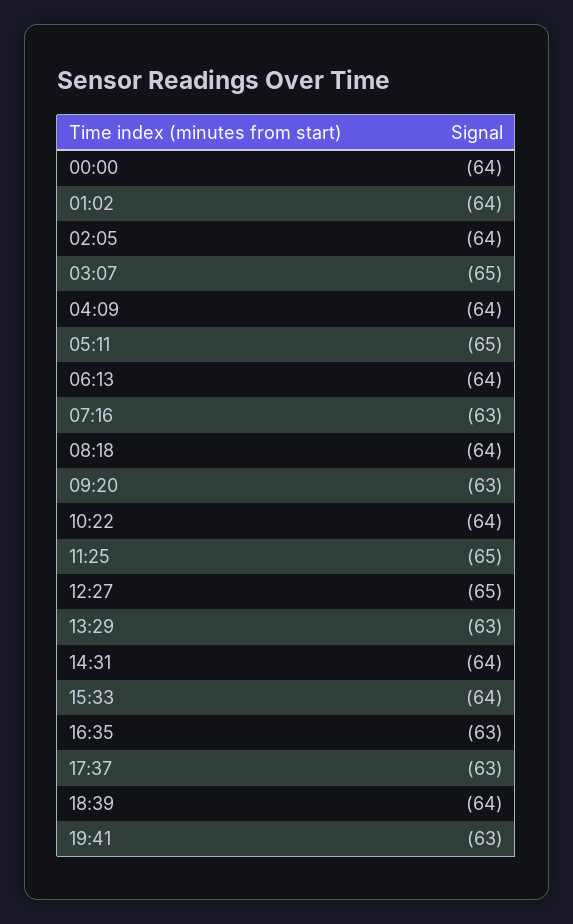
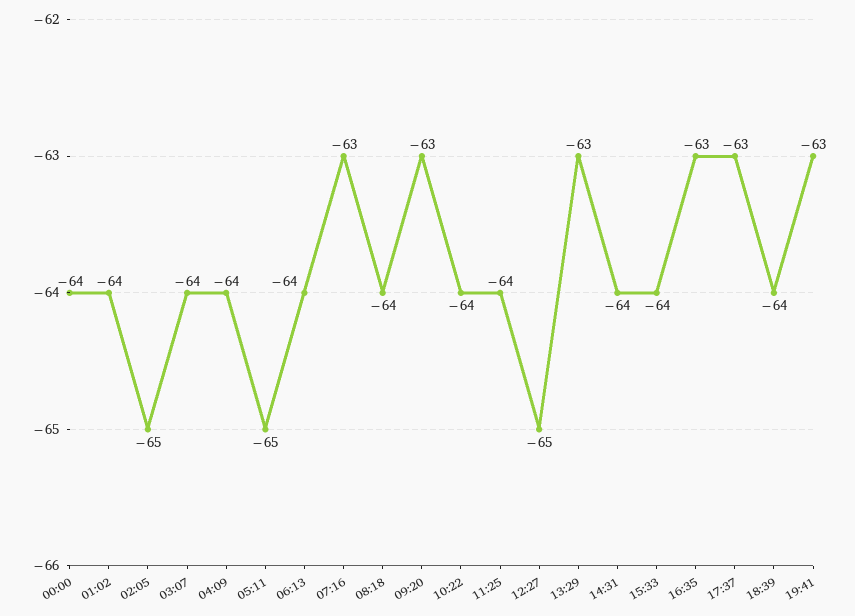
02:05: -64 -> -65
03:07: -65 -> -64
11:25: -65 -> -64

